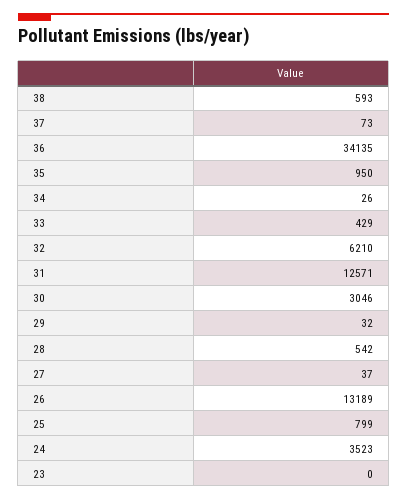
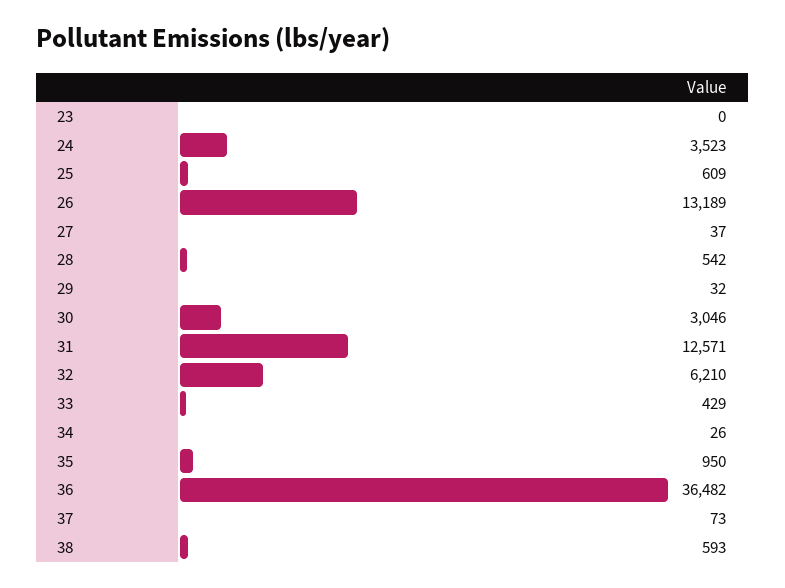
36: 34135 -> 36482
25: 799 -> 609

